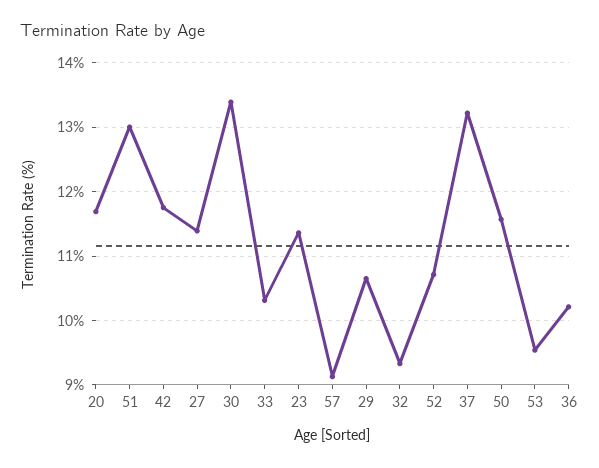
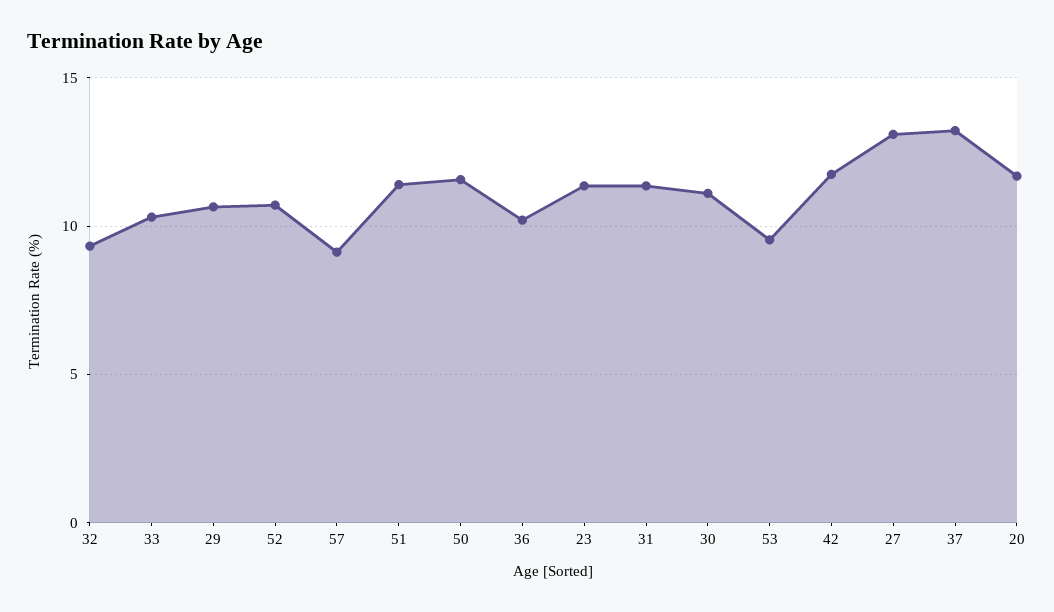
51: 13 -> 11.5
27: 11.4 -> 13
30: 13.4 -> 11
31: none -> 11.5

